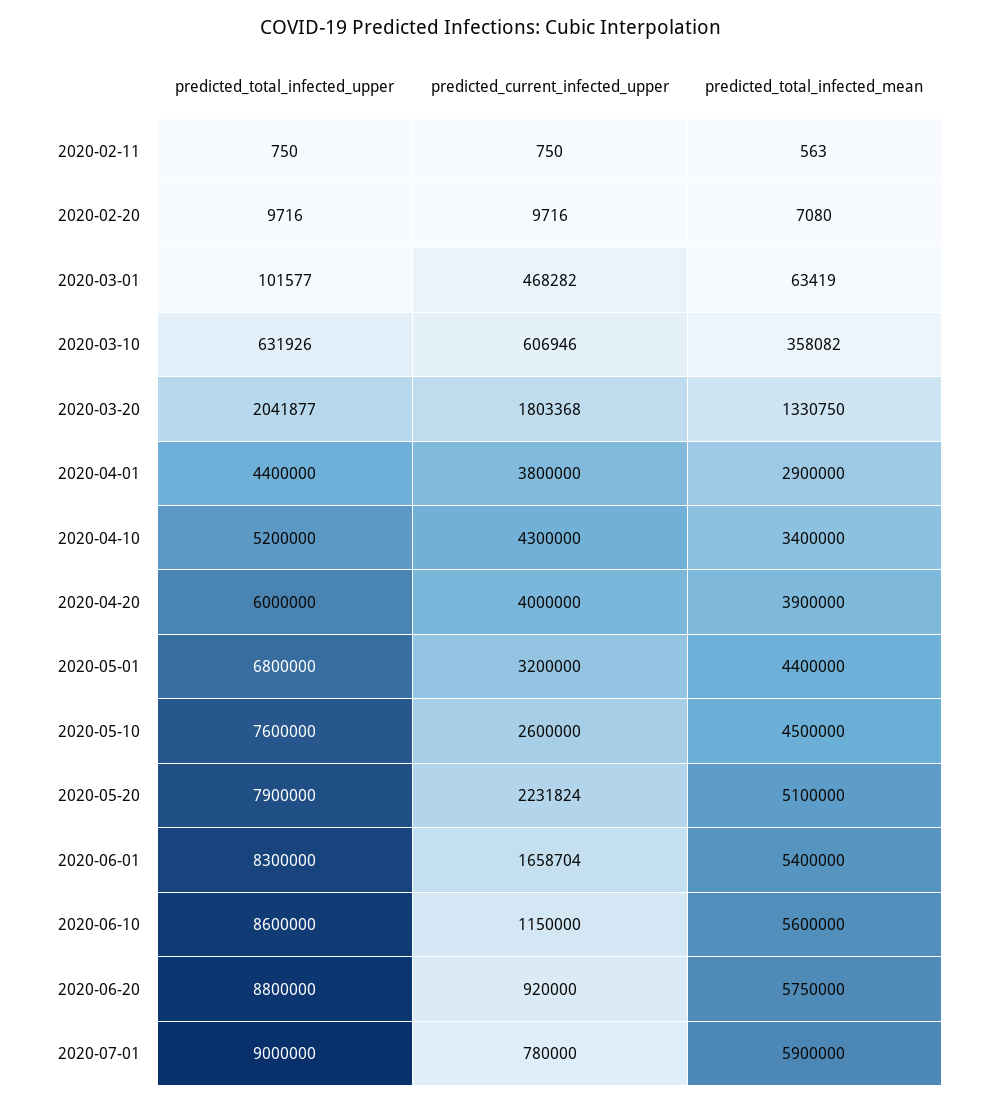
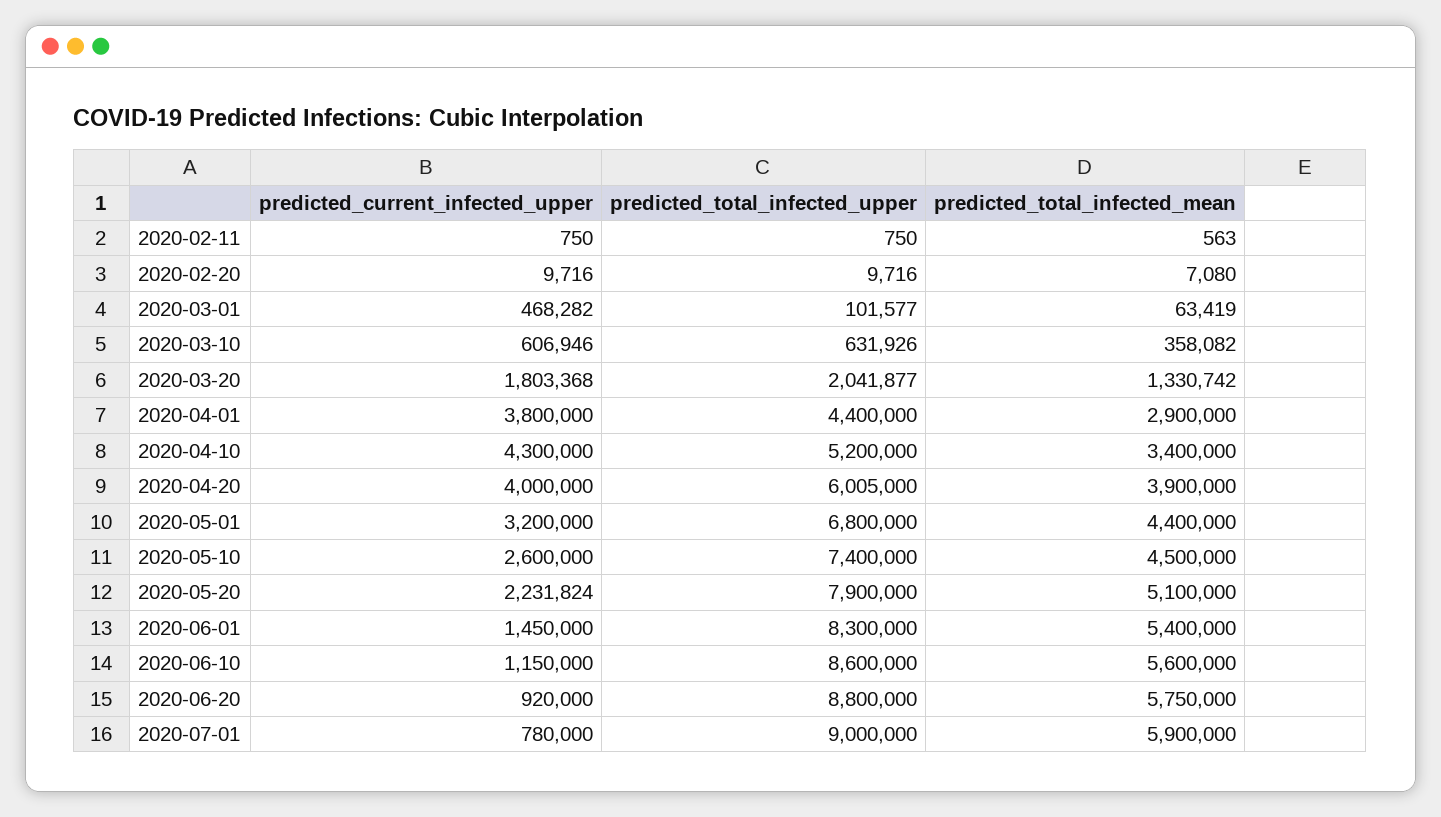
predicted_total_infected_mean, 2020-03-20: 1330750 -> 1330742
predicted_total_infected_upper, 2020-04-20: 6000000 -> 6005000
predicted_total_infected_upper, 2020-05-10: 7600000 -> 7400000
predicted_current_infected_upper, 2020-06-01: 1658704 -> 1450000

